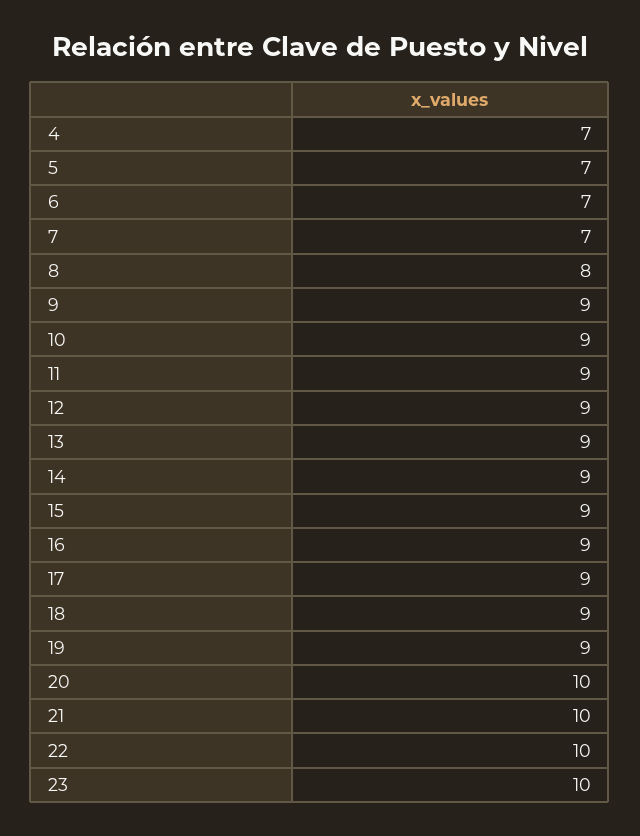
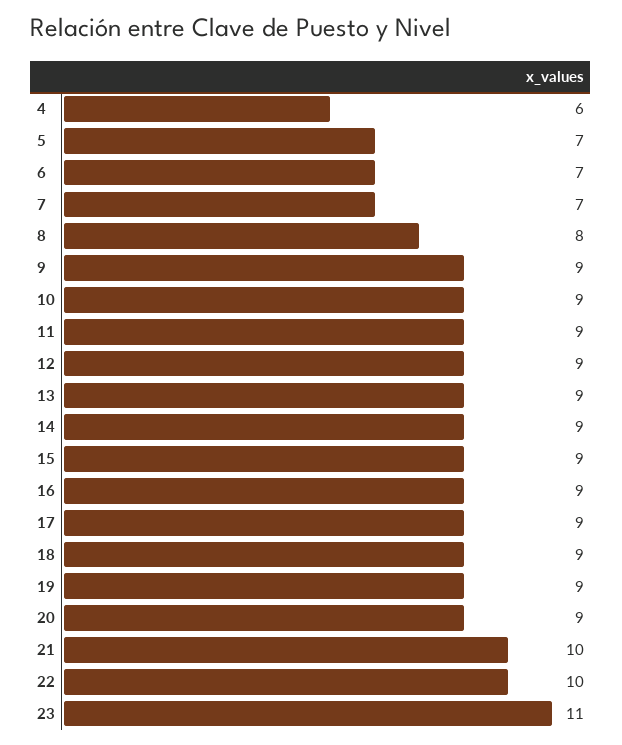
4: 7 -> 6
20: 10 -> 9
23: 10 -> 11

